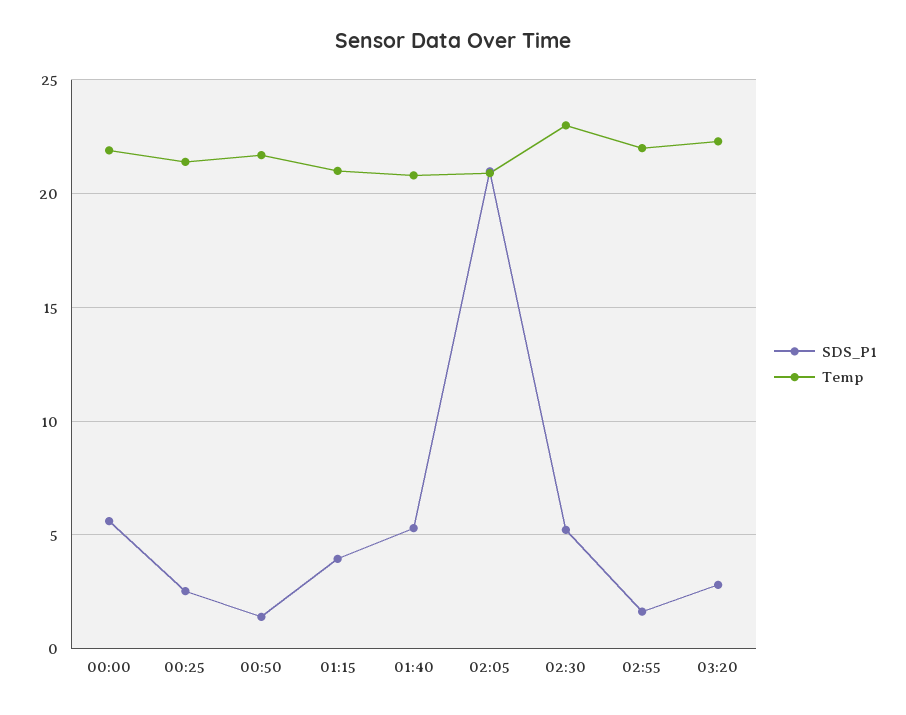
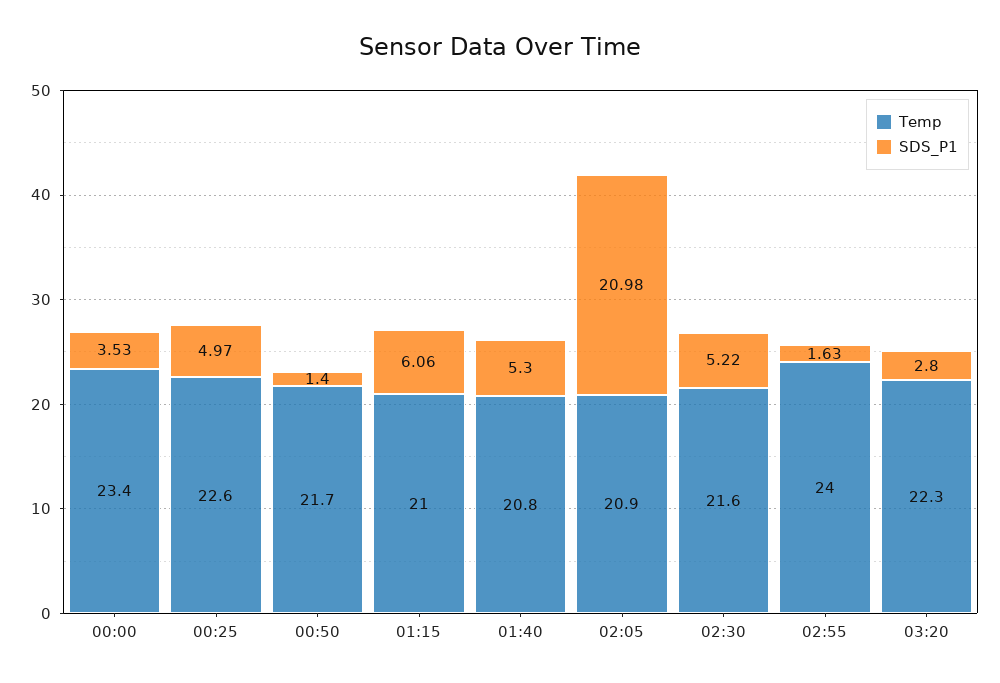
SDS_P1, 00:00: 5.5 -> 3.53
Temp, 00:00: 22 -> 23.4
SDS_P1, 00:25: 2.5 -> 4.97
Temp, 00:25: 21.5 -> 22.6
SDS_P1, 01:15: 4 -> 6.06
Temp, 02:30: 23 -> 21.6
Temp, 02:55: 22 -> 24

